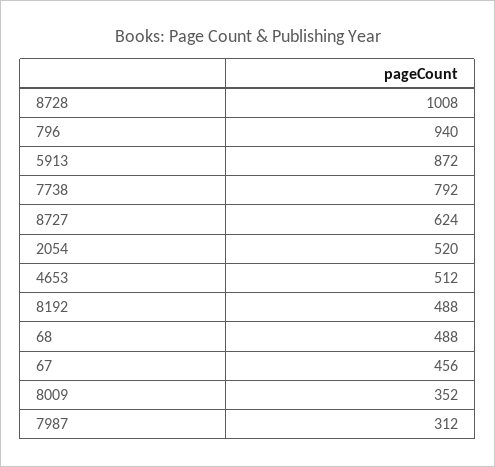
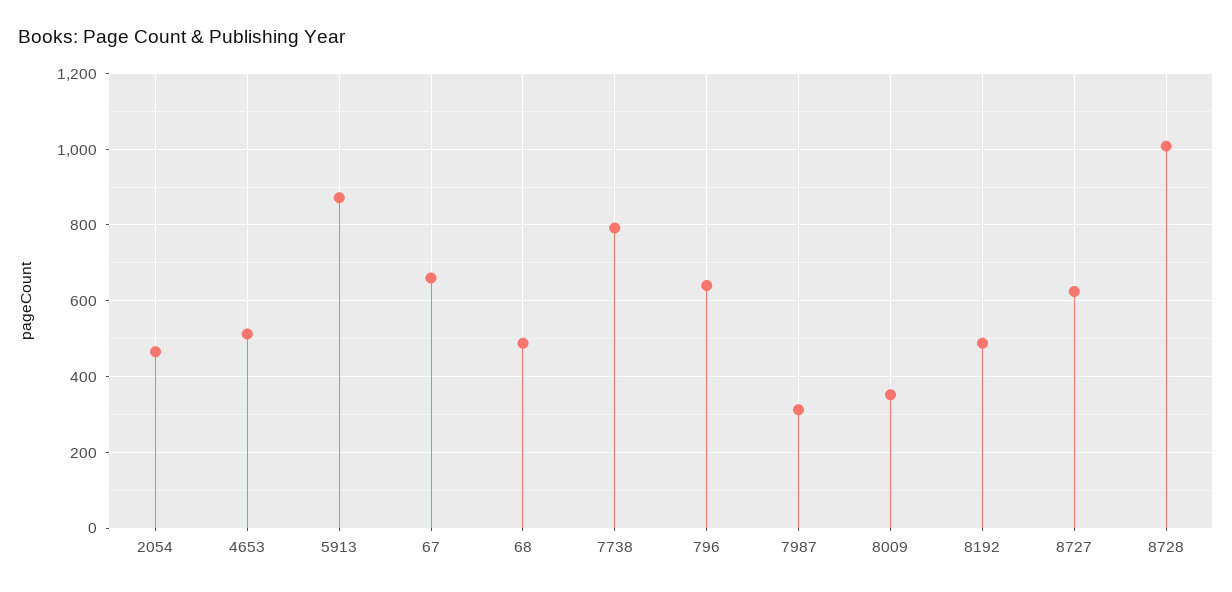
796: 940 -> 640
2054: 520 -> 460
67: 456 -> 660

